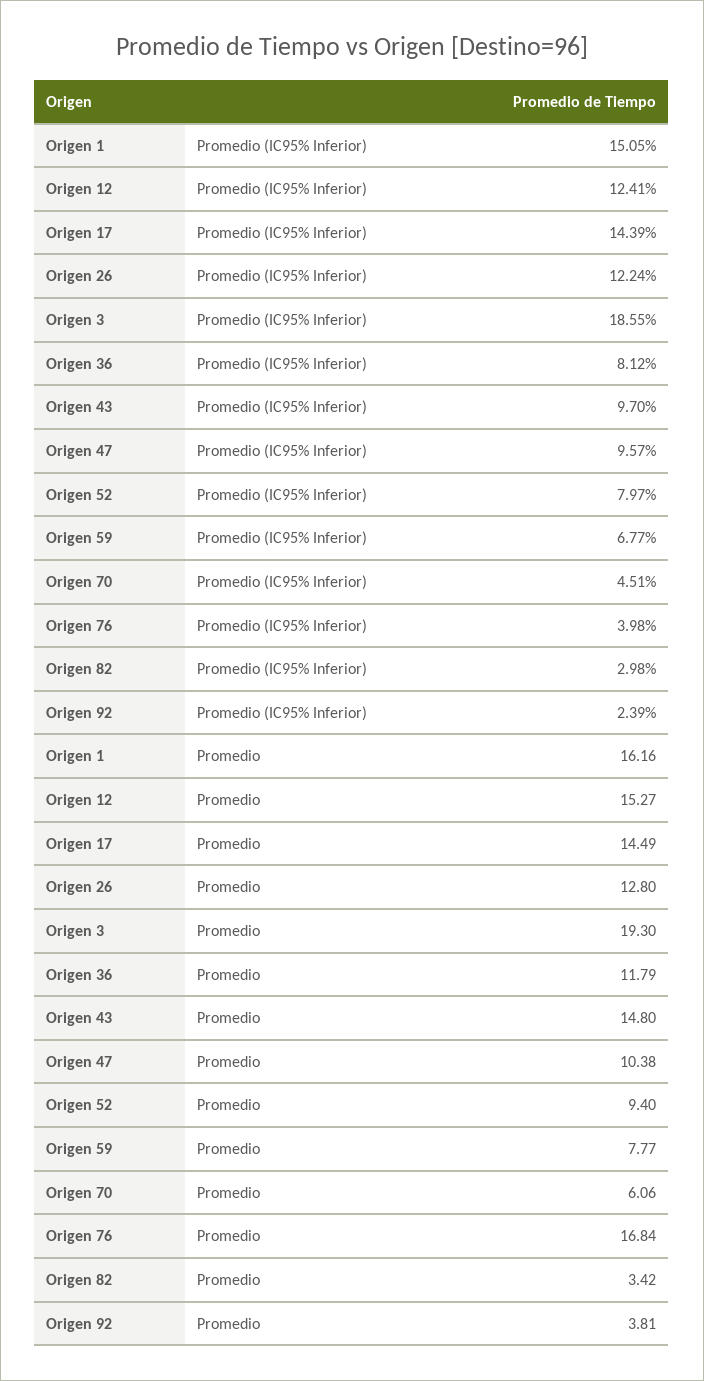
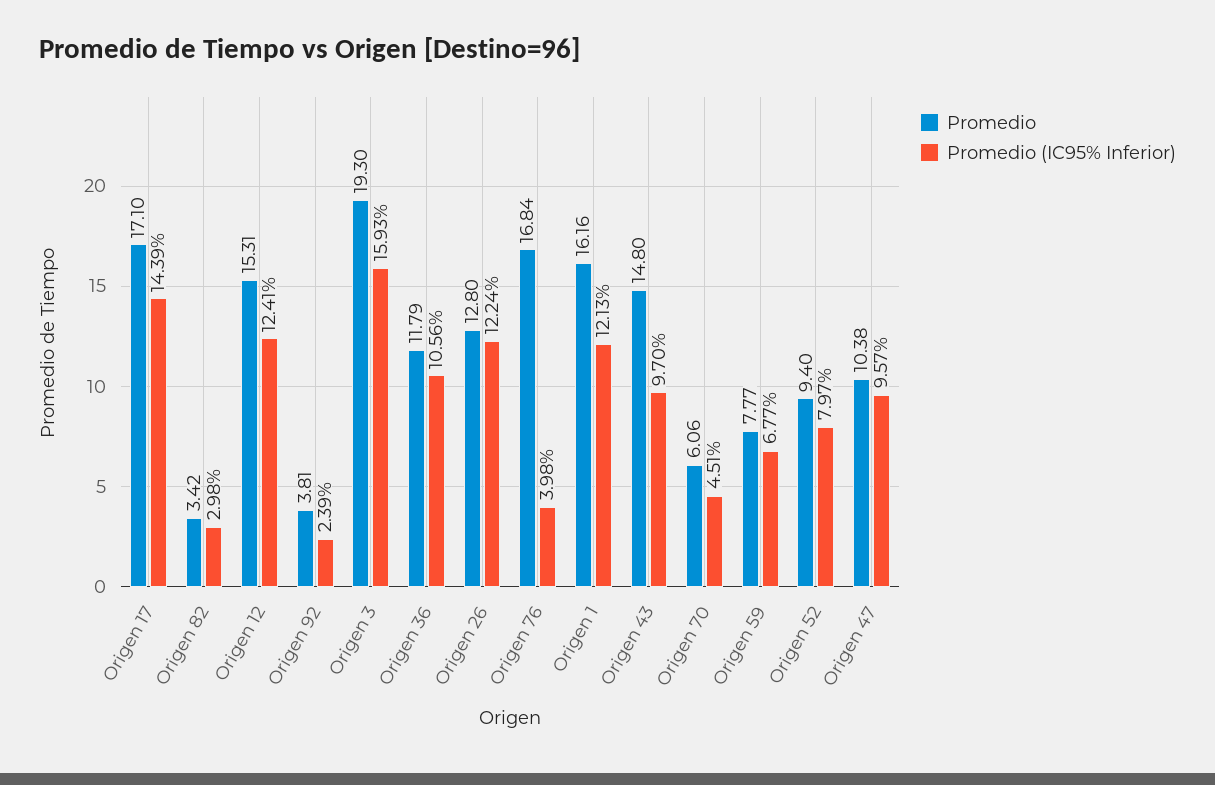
Promedio (IC95% Inferior), Origen 1: 15.05 -> 12.13
Promedio (IC95% Inferior), Origen 3: 18.55 -> 15.93
Promedio (IC95% Inferior), Origen 36: 8.12 -> 10.56
Promedio, Origen 12: 15.27 -> 15.31
Promedio, Origen 17: 14.49 -> 17.1

